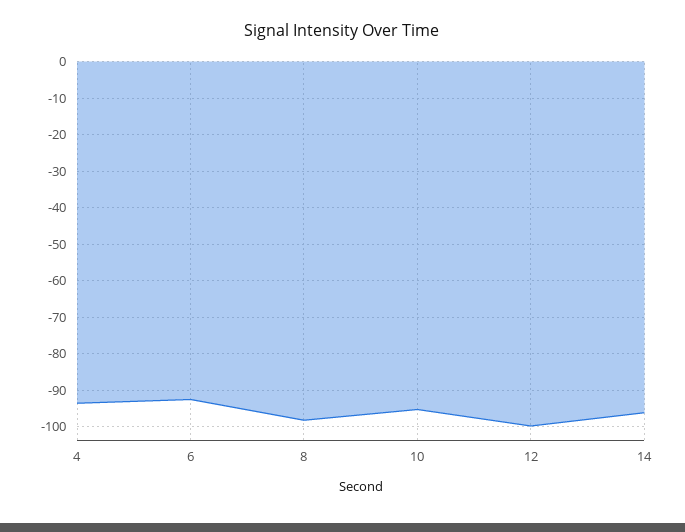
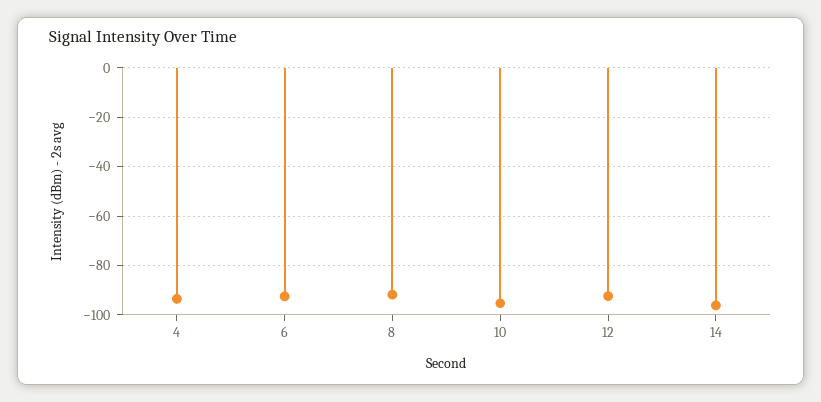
8: -98 -> -92.5
12: -100 -> -92.5

